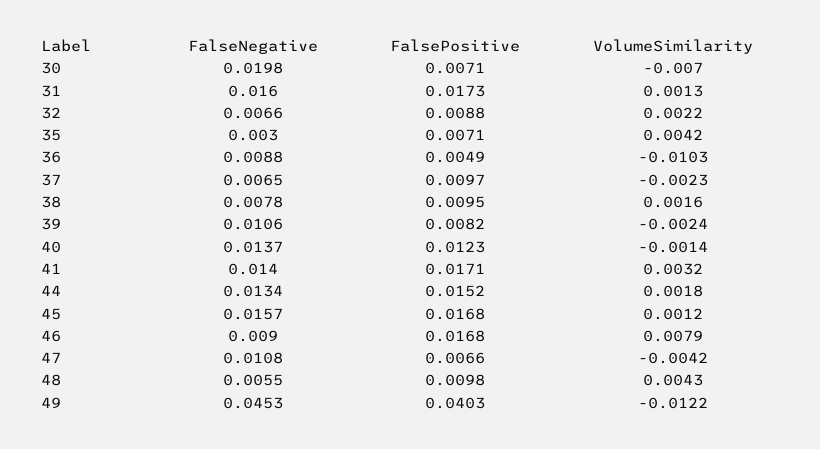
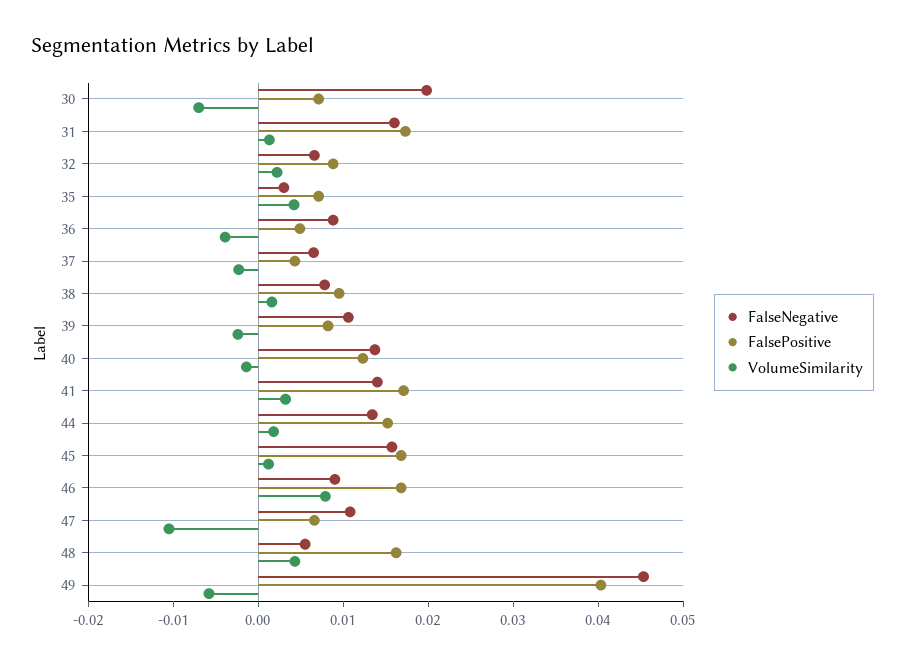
VolumeSimilarity, 36: -0.0103 -> -0.004
FalsePositive, 37: 0.0097 -> 0.004
VolumeSimilarity, 47: -0.0042 -> -0.01
FalsePositive, 48: 0.0098 -> 0.016
VolumeSimilarity, 49: -0.0122 -> -0.006

